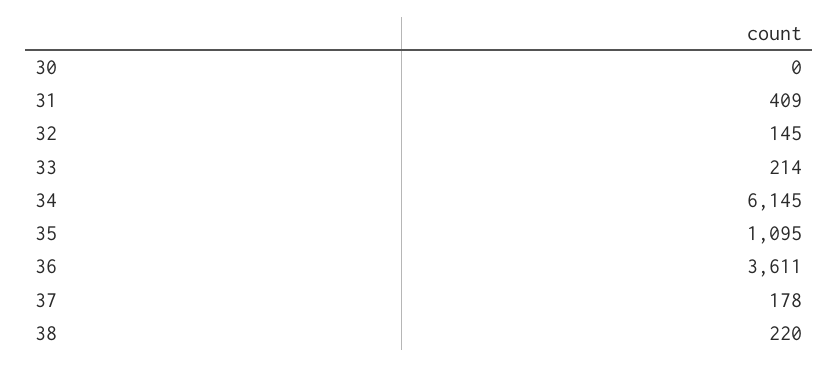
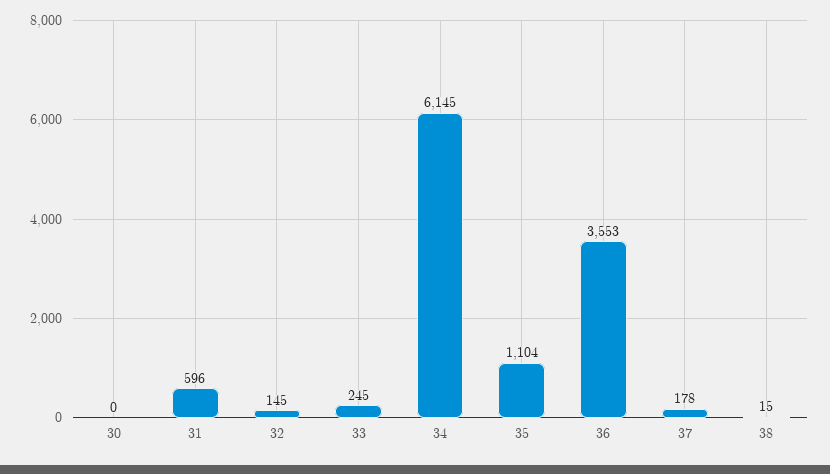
31: 409 -> 596
33: 214 -> 245
35: 1095 -> 1104
36: 3611 -> 3553
38: 220 -> 15

